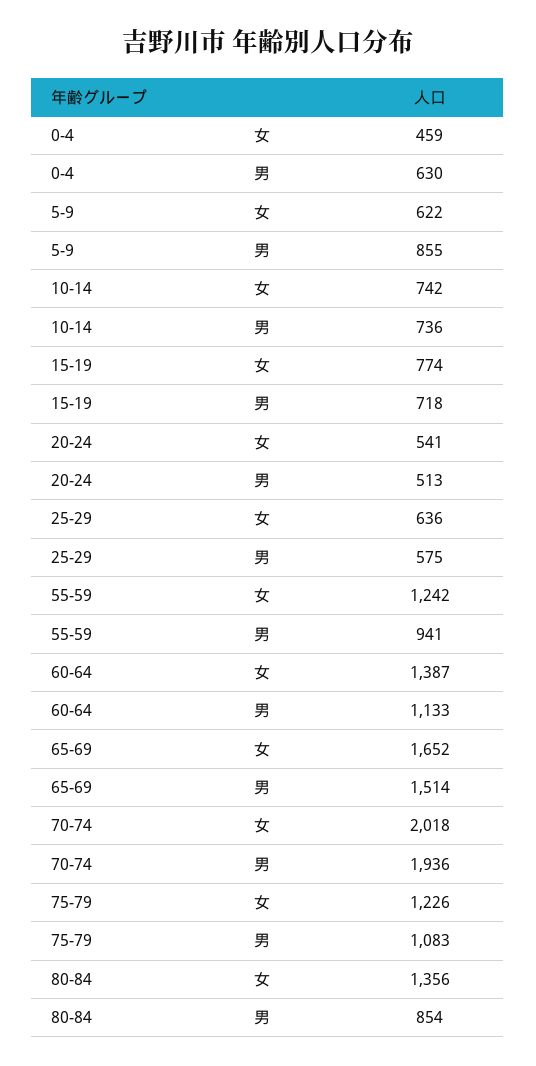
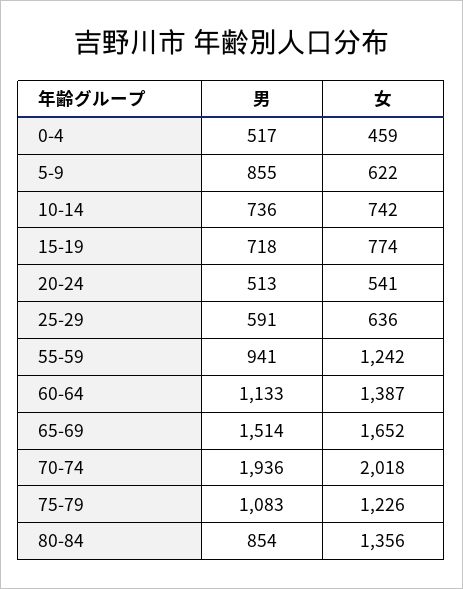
0-4, 男: 630 -> 517
25-29, 男: 575 -> 591

